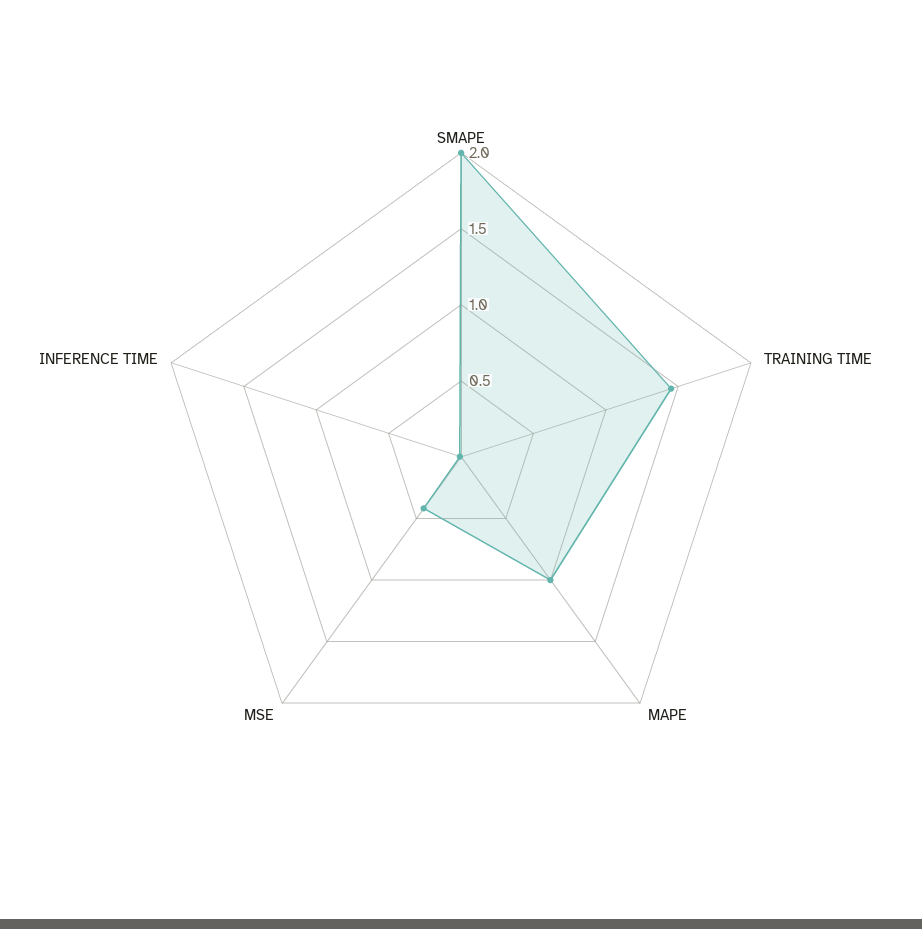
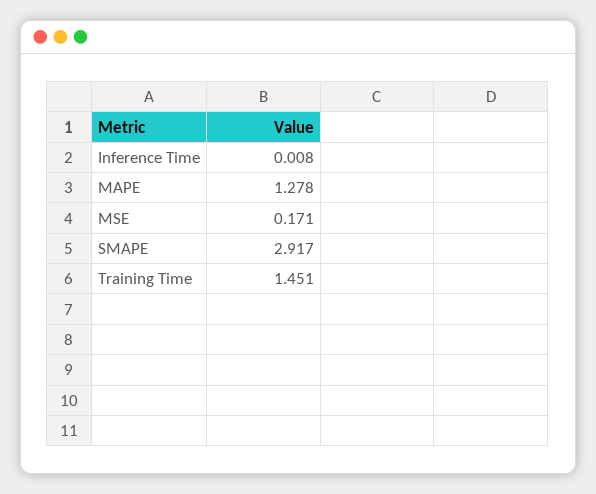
SMAPE: 2 -> 2.917
MAPE: 1 -> 1.278
MSE: 0.4 -> 0.171

